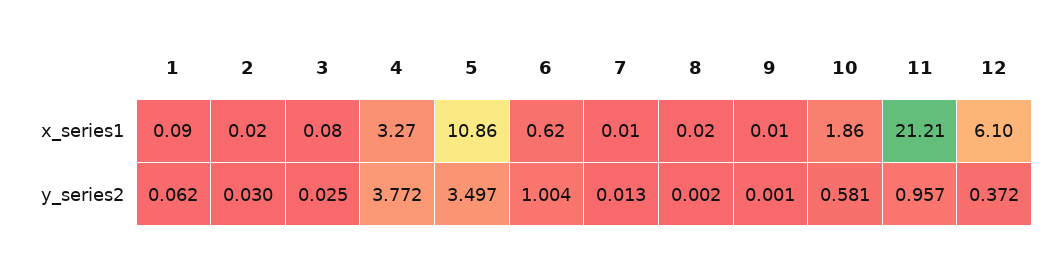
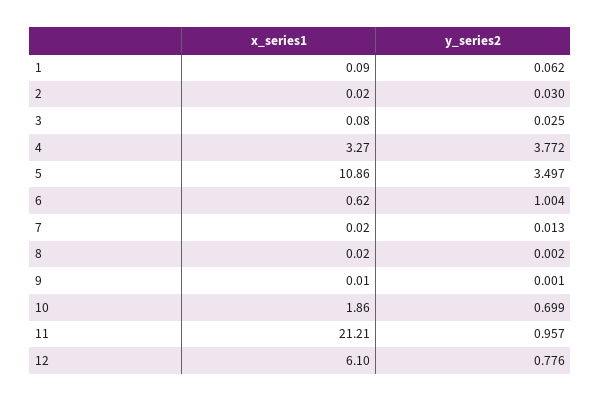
7, x_series1: 0.01 -> 0.02
10, y_series2: 0.581 -> 0.699
12, y_series2: 0.372 -> 0.776

